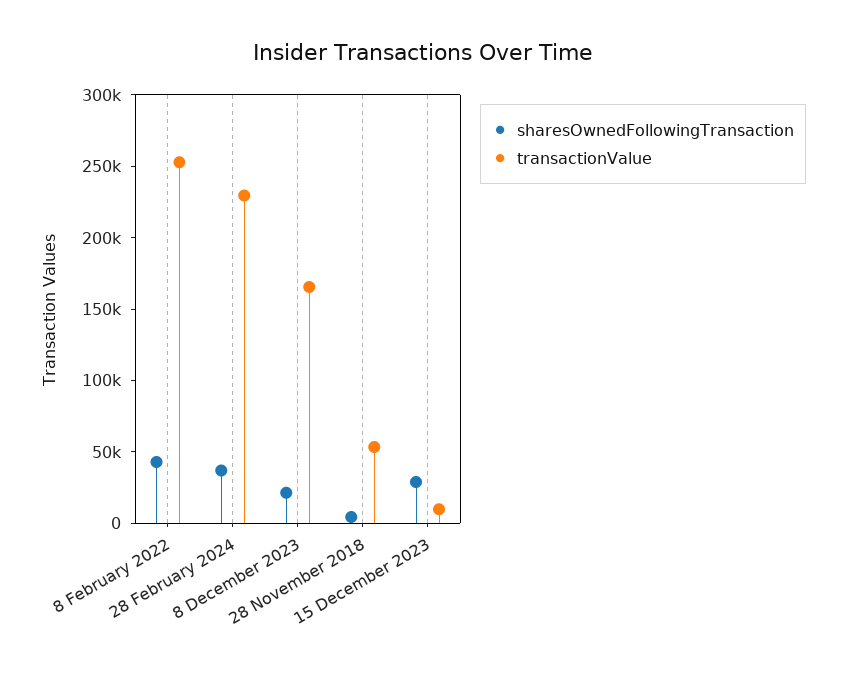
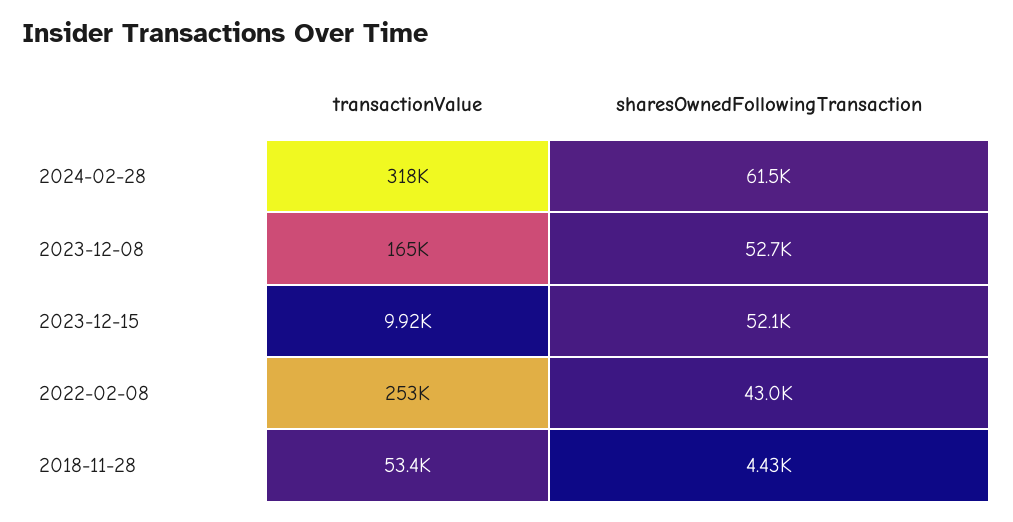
sharesOwnedFollowingTransaction, 28 February 2024: 40000 -> 61500
transactionValue, 28 February 2024: 230000 -> 318000
sharesOwnedFollowingTransaction, 8 December 2023: 20000 -> 52700
sharesOwnedFollowingTransaction, 15 December 2023: 30000 -> 52100

